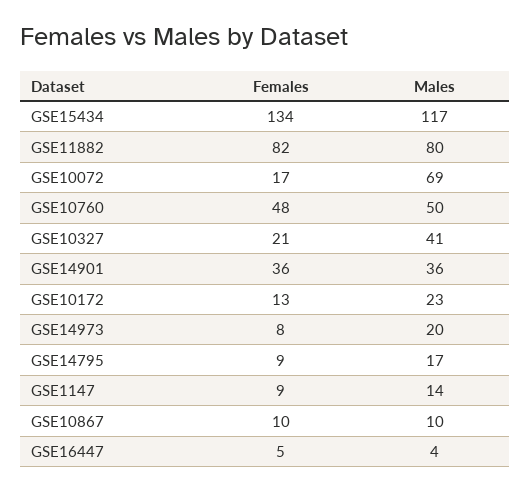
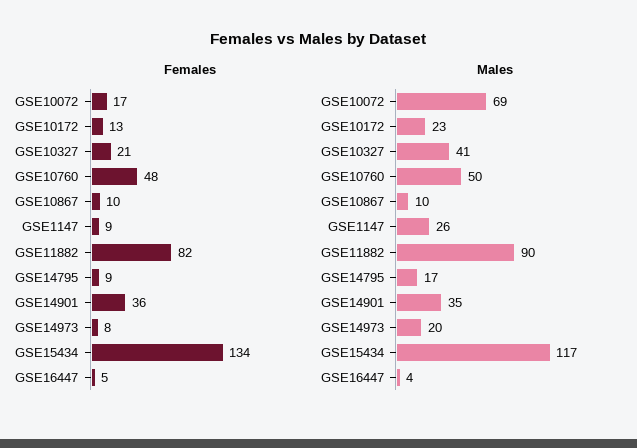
Males, GSE11882: 80 -> 90
Males, GSE14901: 36 -> 35
Males, GSE1147: 14 -> 26

